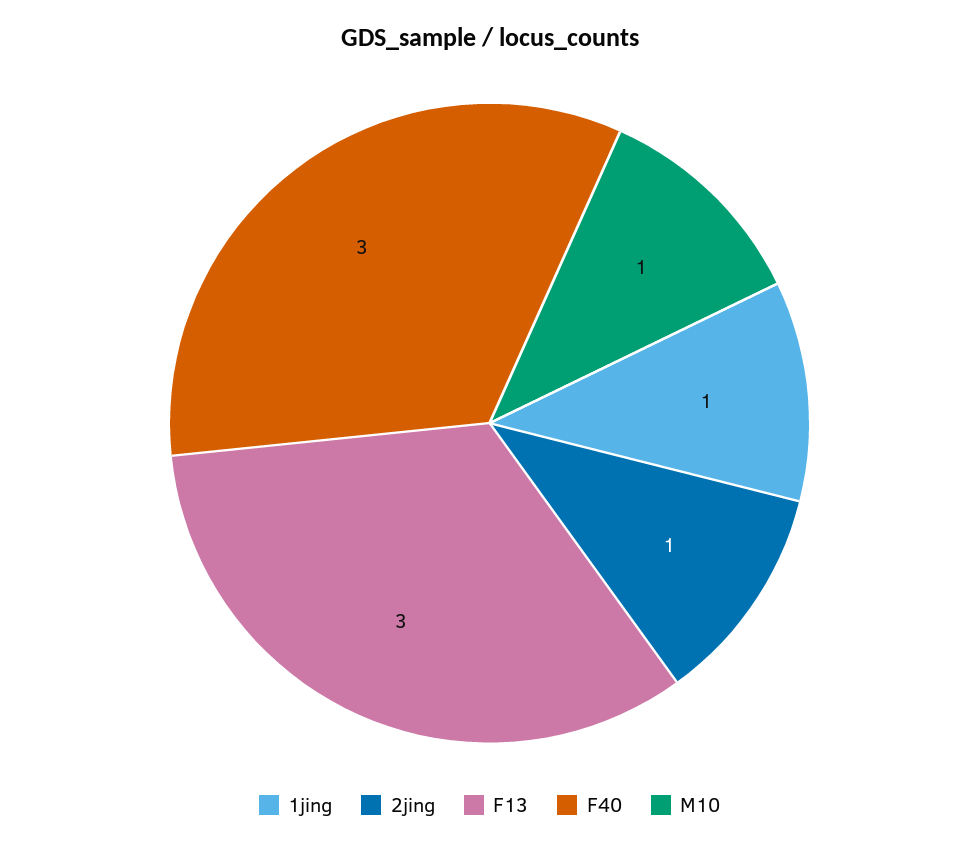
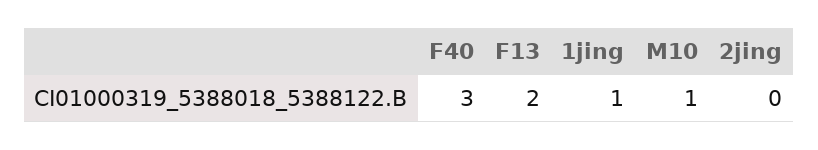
2jing: 1 -> 0
F13: 3 -> 2

